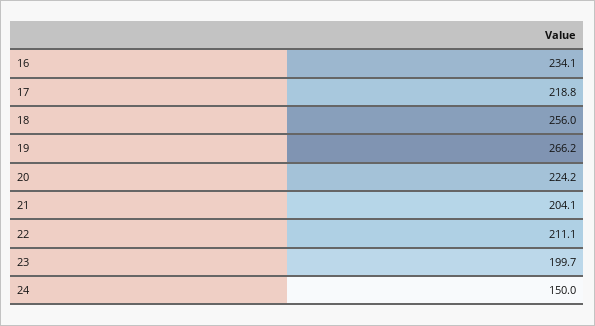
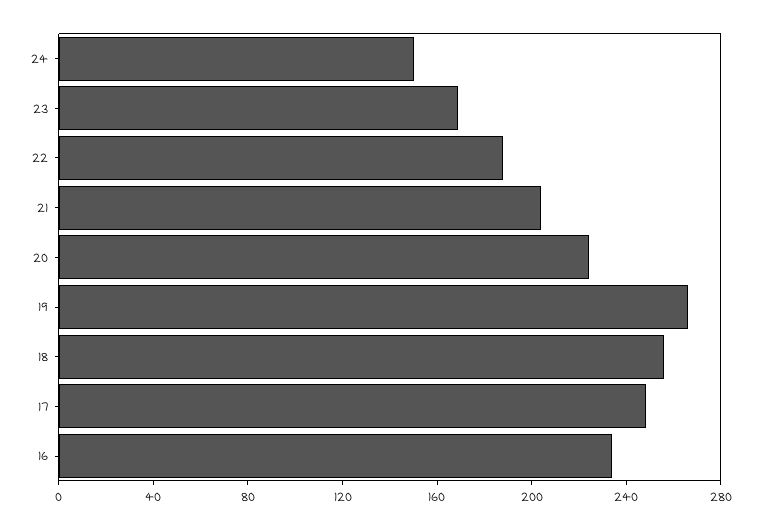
17: 218.8 -> 250
22: 211.1 -> 190
23: 199.7 -> 170

